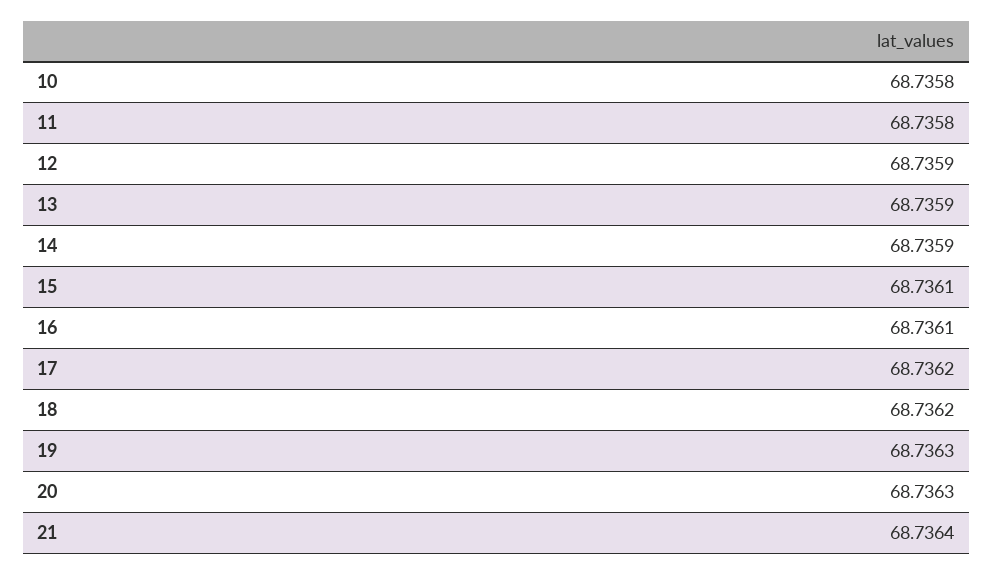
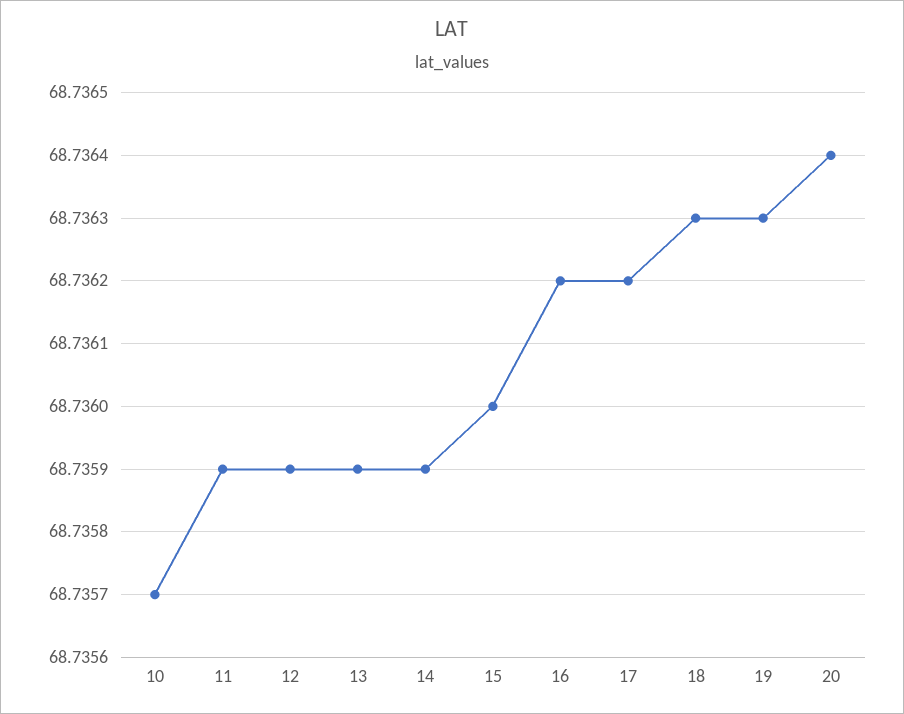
10: 68.7358 -> 68.7357
11: 68.7358 -> 68.7359
15: 68.7361 -> 68.736
16: 68.7361 -> 68.7362
18: 68.7362 -> 68.7363
20: 68.7363 -> 68.7364
21: 68.7364 -> none

